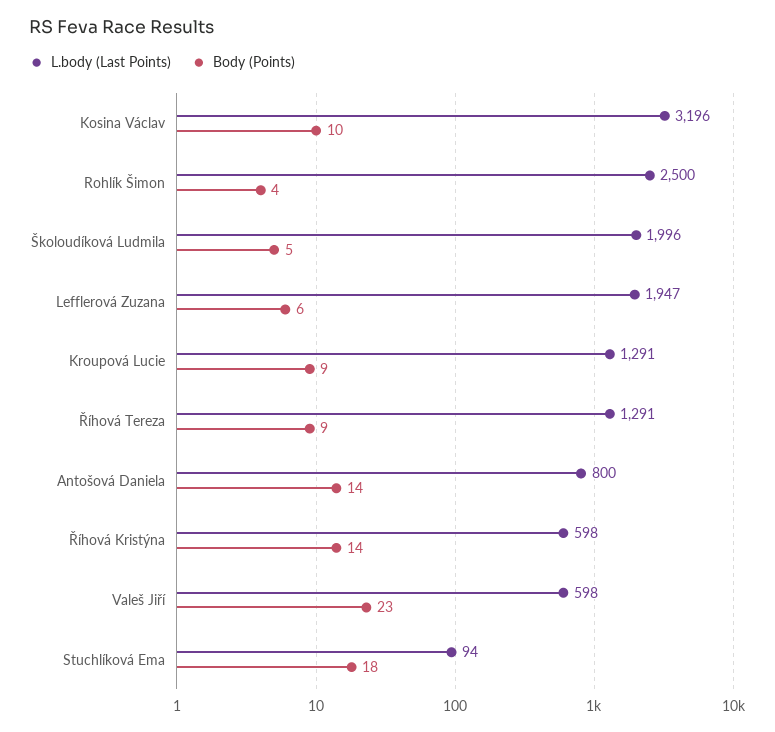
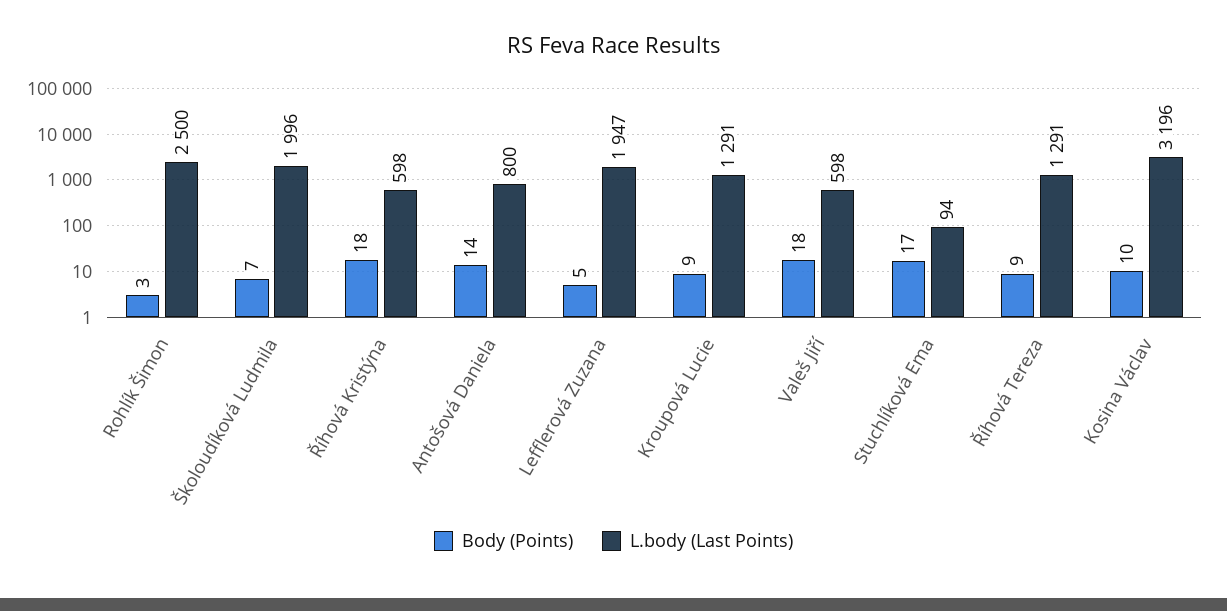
Body (Points), Rohlík Šimon: 4 -> 3
Body (Points), Školoudíková Ludmila: 5 -> 7
Body (Points), Lefflerová Zuzana: 6 -> 5
Body (Points), Říhová Kristýna: 14 -> 18
Body (Points), Valeš Jiří: 23 -> 18
Body (Points), Stuchlíková Ema: 18 -> 17

